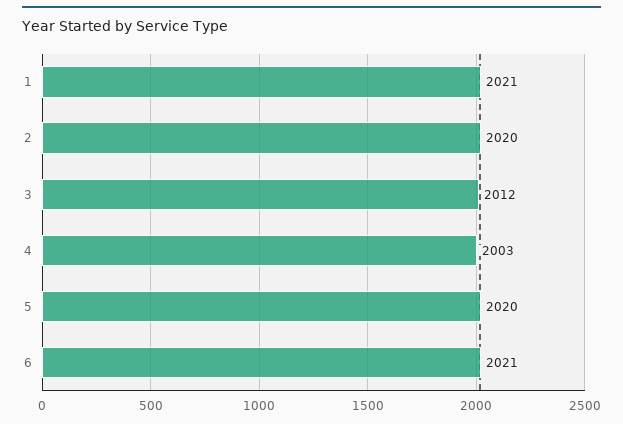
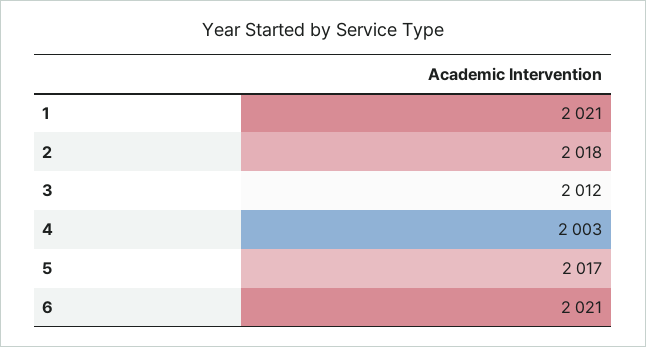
2: 2020 -> 2018
5: 2020 -> 2017

